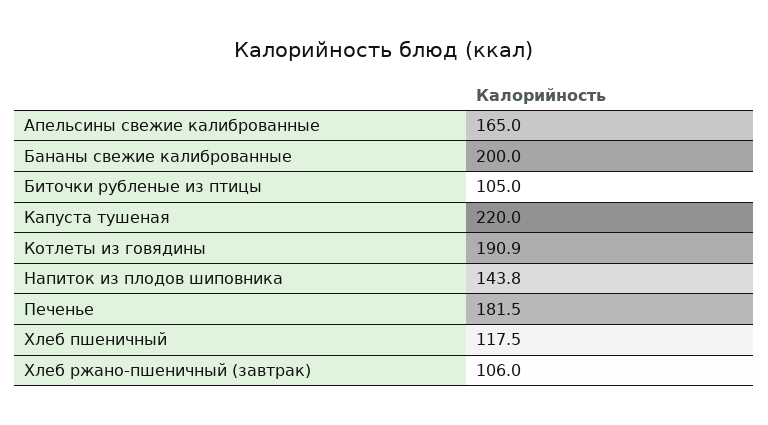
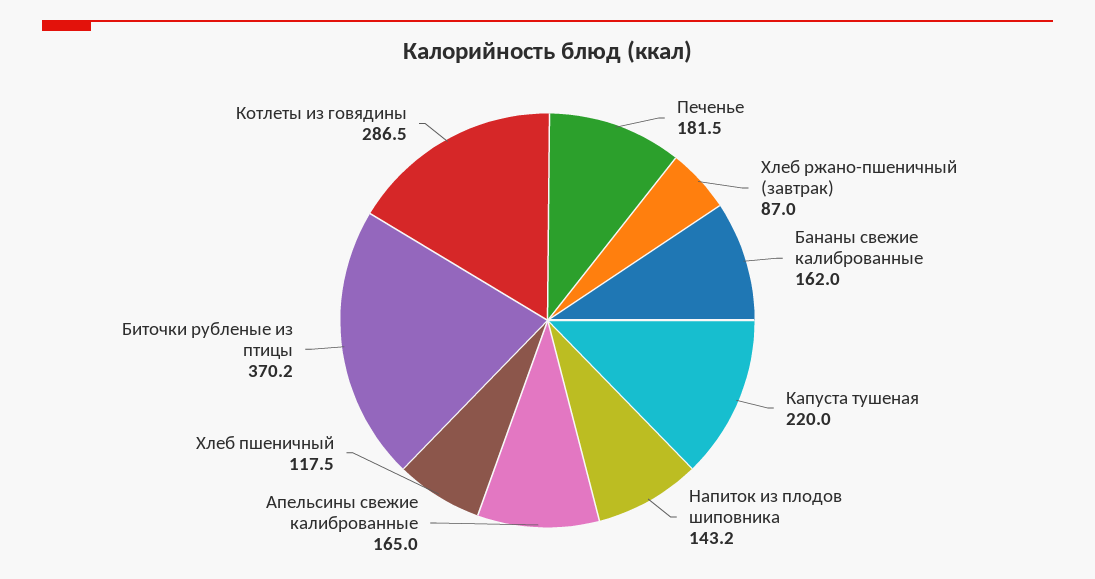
Бананы свежие калиброванные: 200 -> 162
Биточки рубленые из птицы: 105 -> 370.2
Котлеты из говядины: 190.9 -> 286.5
Напиток из плодов шиповника: 143.8 -> 143.2
Хлеб ржано-пшеничный (завтрак): 106 -> 87

